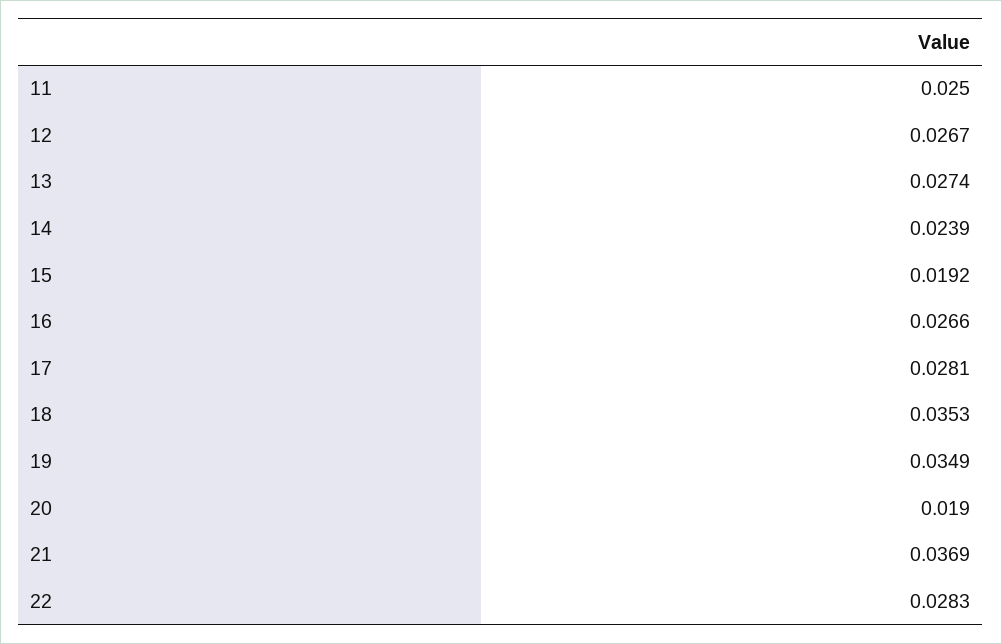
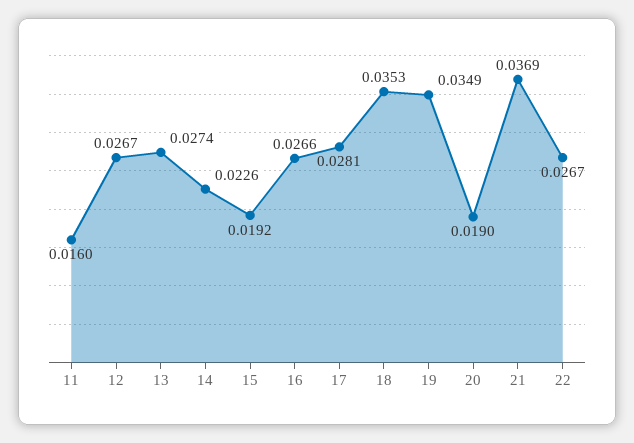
11: 0.025 -> 0.016
14: 0.0239 -> 0.0226
22: 0.0283 -> 0.0267

